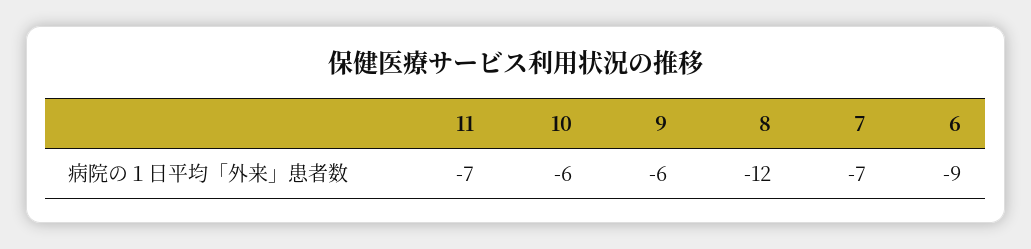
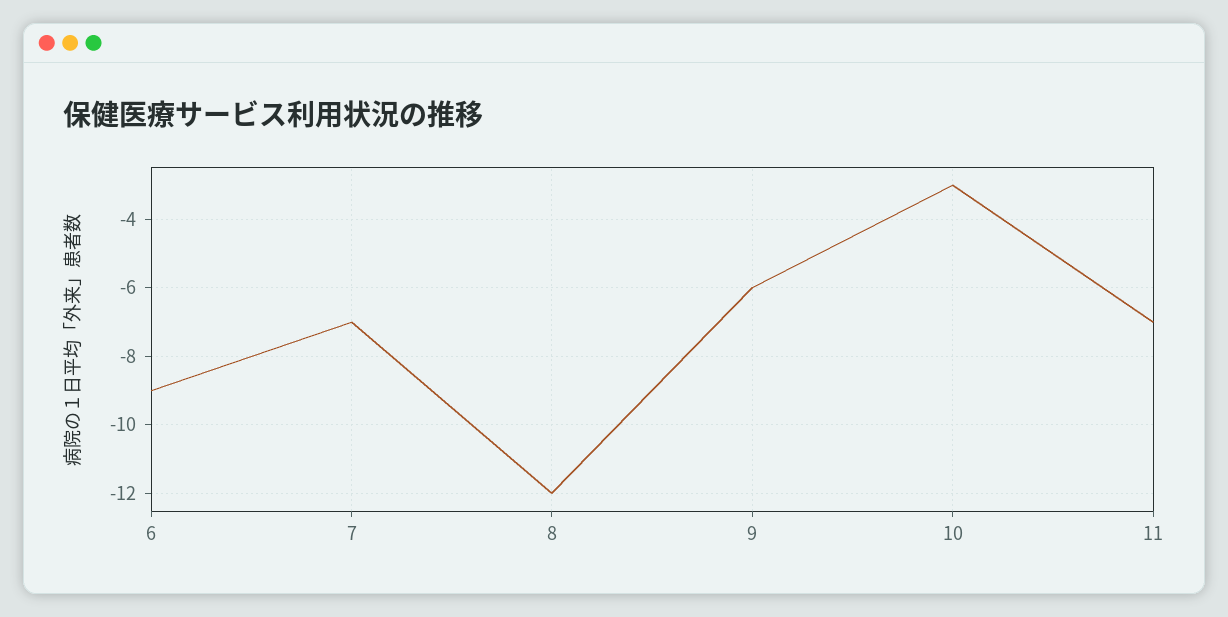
10: -6 -> -3

